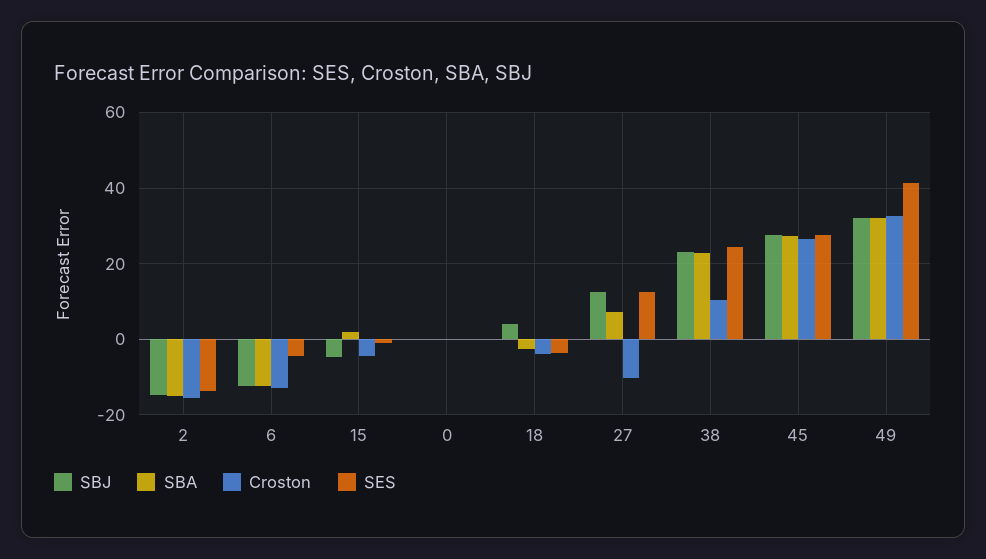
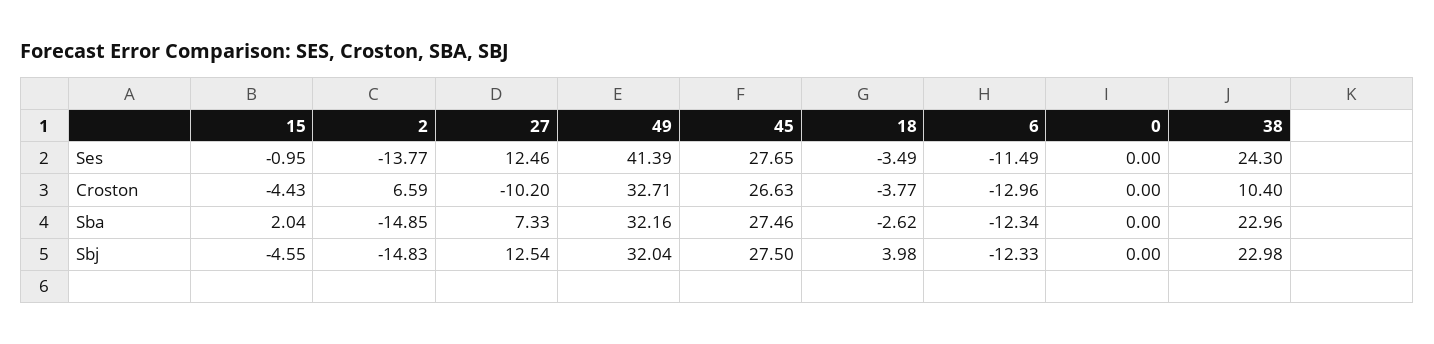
Croston, 2: -16 -> 6.59
SES, 6: -4 -> -11.49

